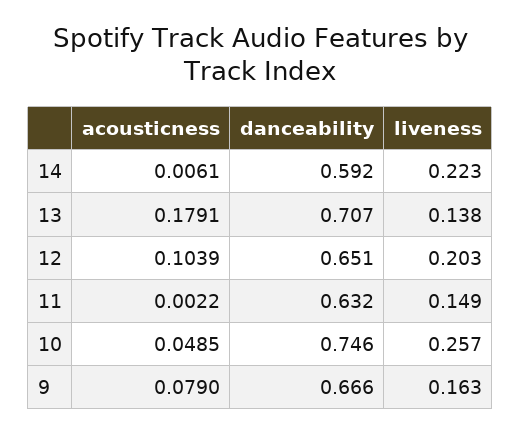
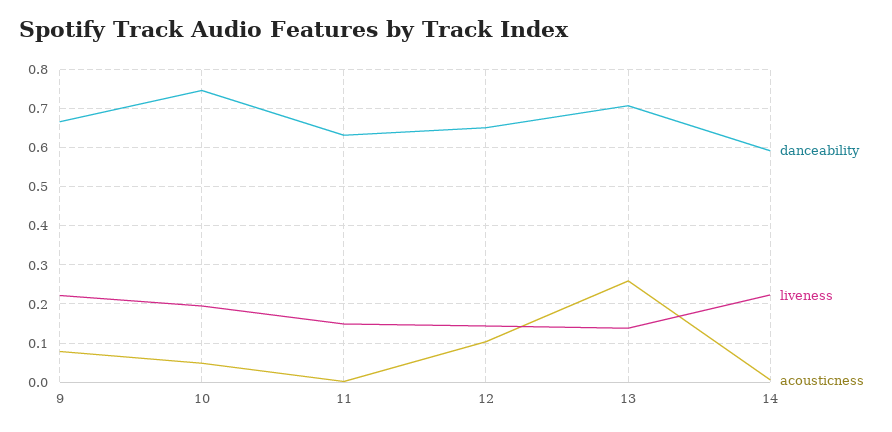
acousticness, 13: 0.1791 -> 0.26
liveness, 12: 0.203 -> 0.14
liveness, 10: 0.257 -> 0.2
liveness, 9: 0.163 -> 0.22

